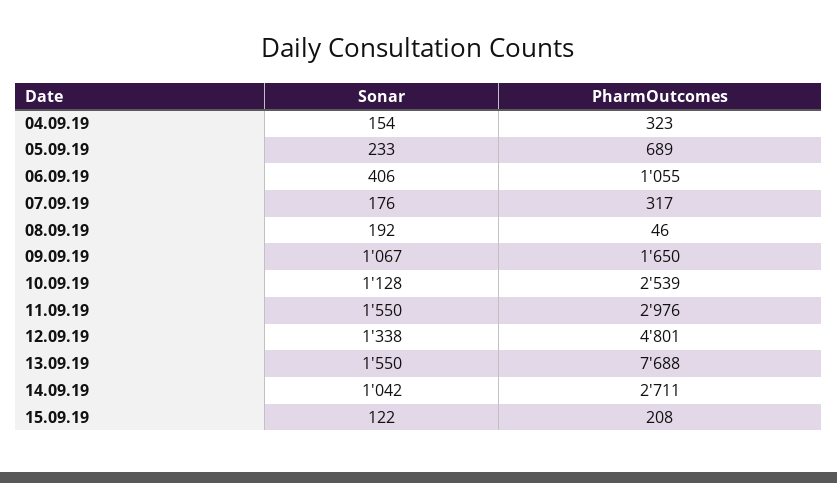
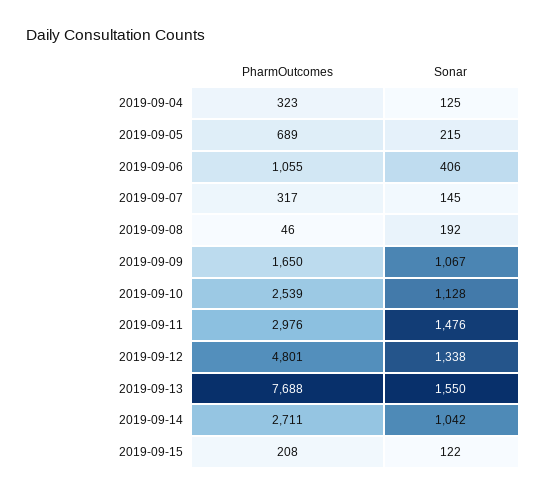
Sonar, 04.09.19: 154 -> 125
Sonar, 05.09.19: 233 -> 215
Sonar, 07.09.19: 176 -> 145
Sonar, 11.09.19: 1550 -> 1476

